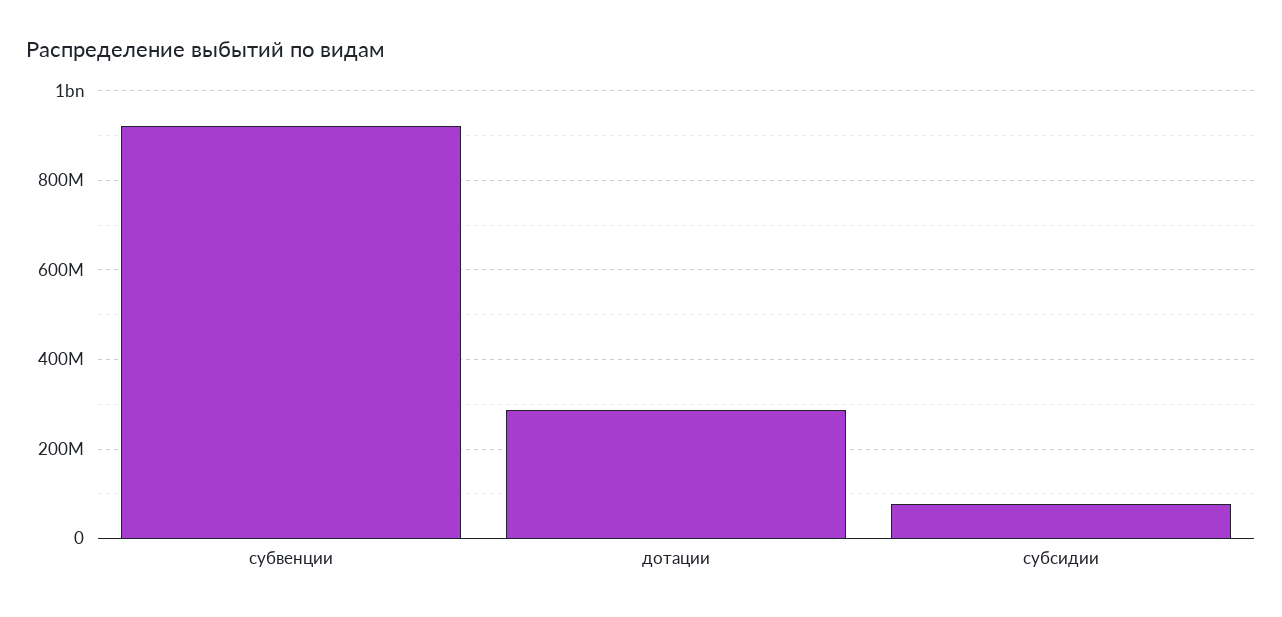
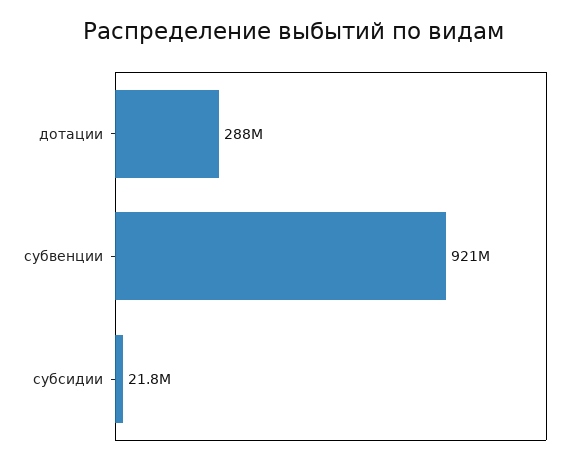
субсидии: 80000000 -> 21800000

